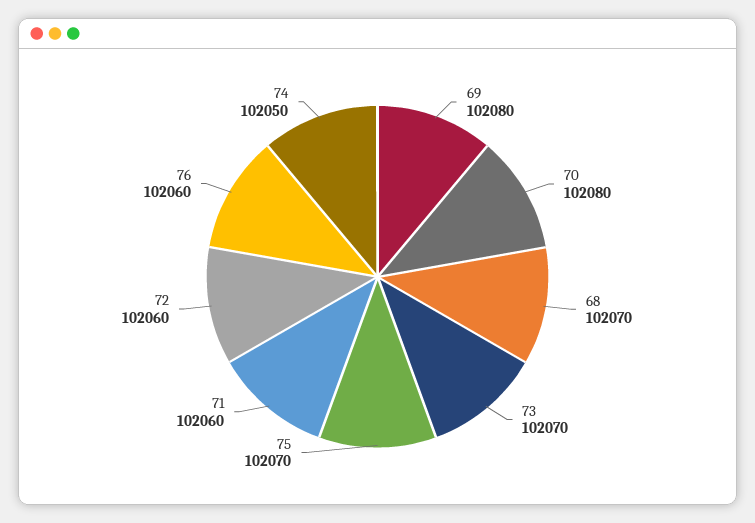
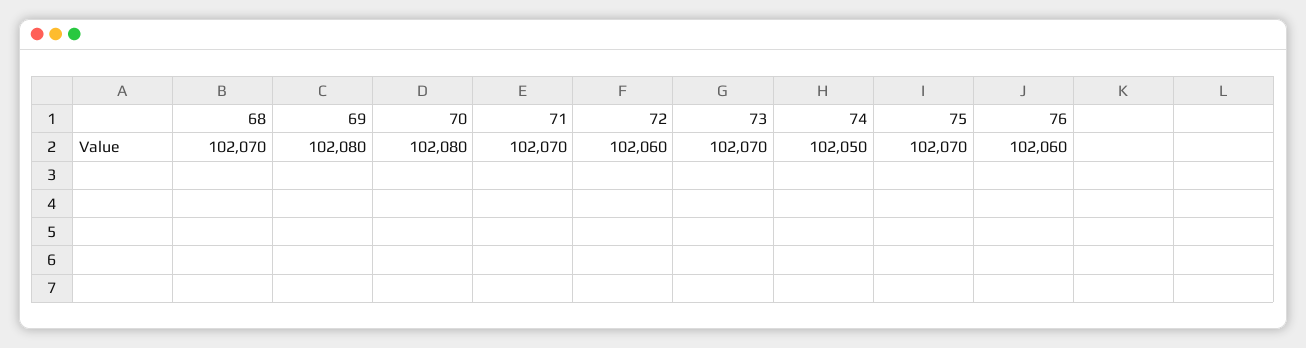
71: 102060 -> 102070

